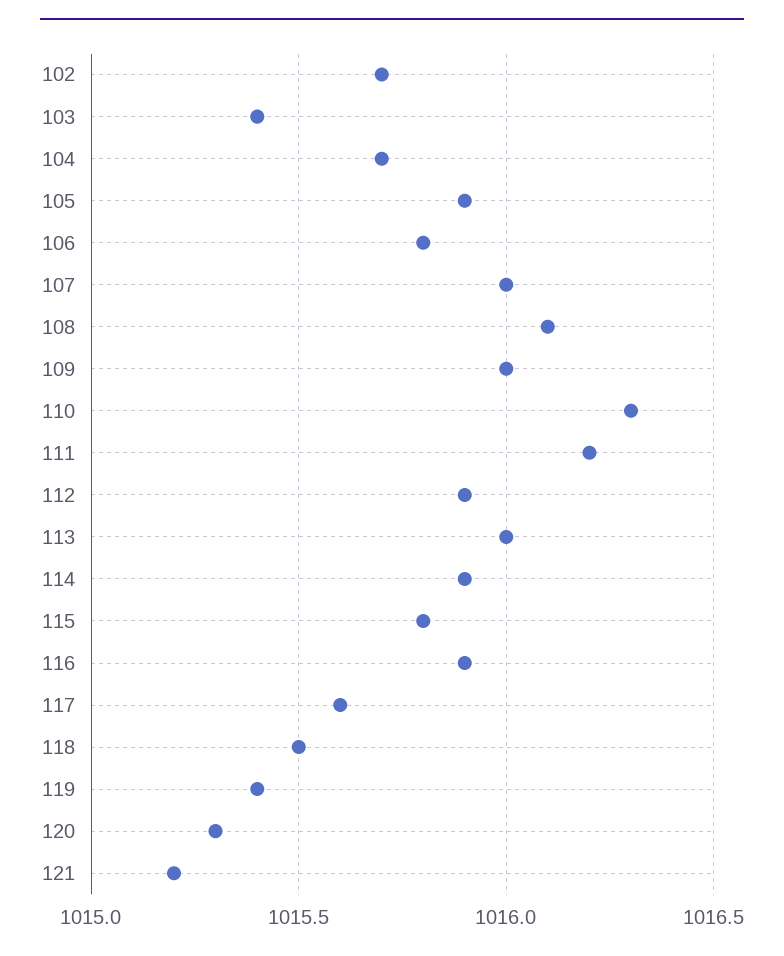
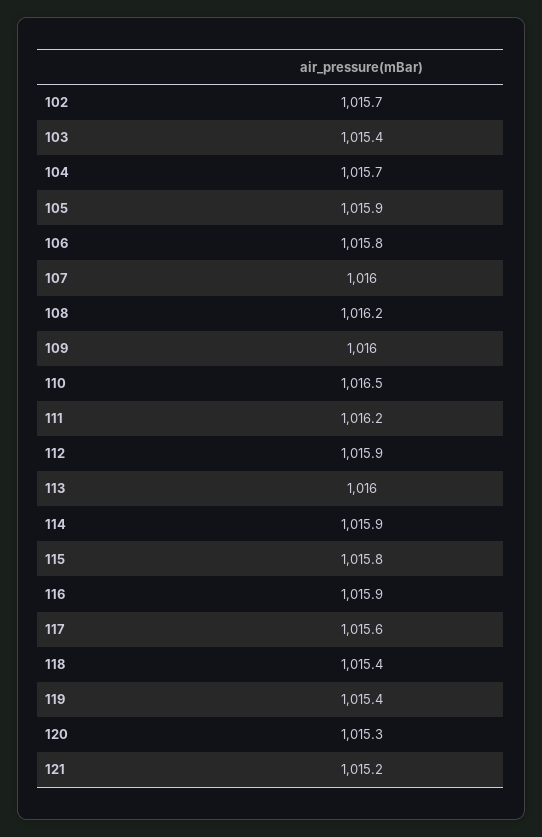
108: 1016.1 -> 1016.2
110: 1016.3 -> 1016.5
118: 1015.5 -> 1015.4

